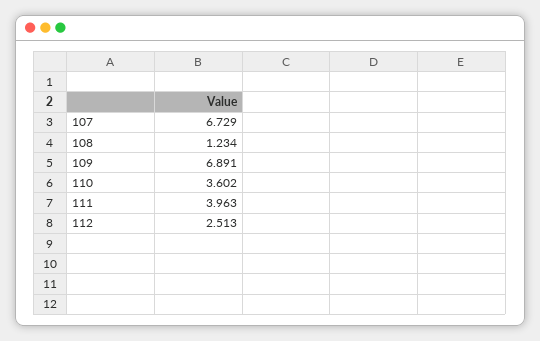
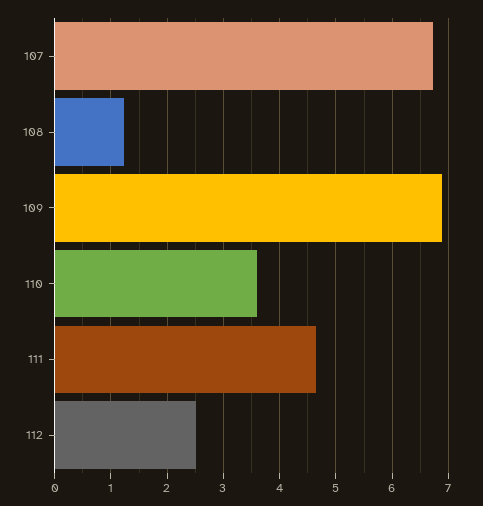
111: 3.963 -> 4.6

